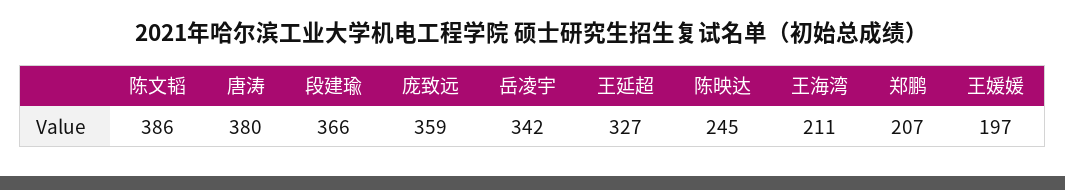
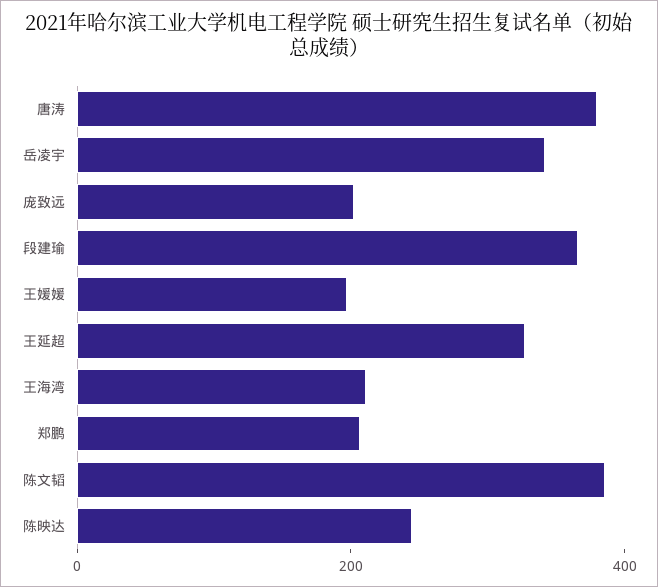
庞致远: 359 -> 200

